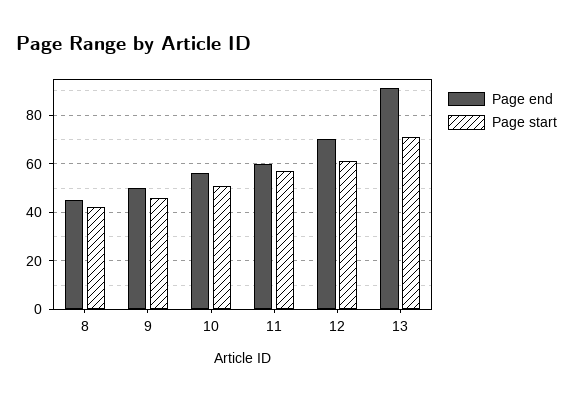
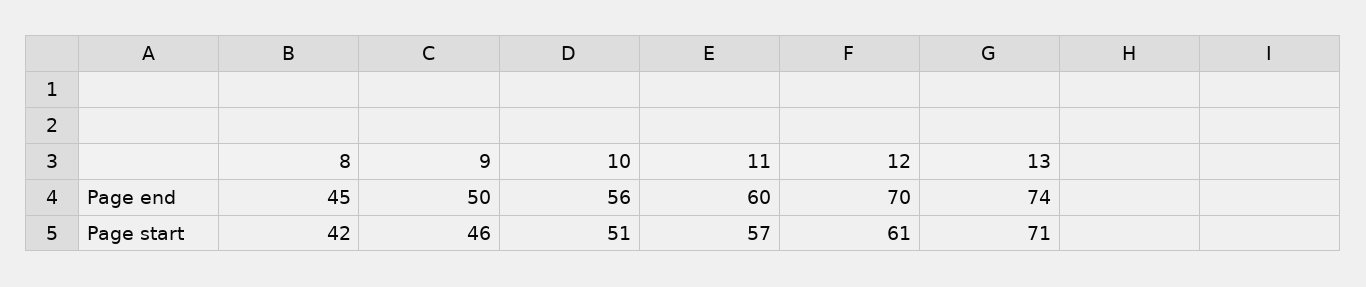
Page end, 13: 90 -> 74

